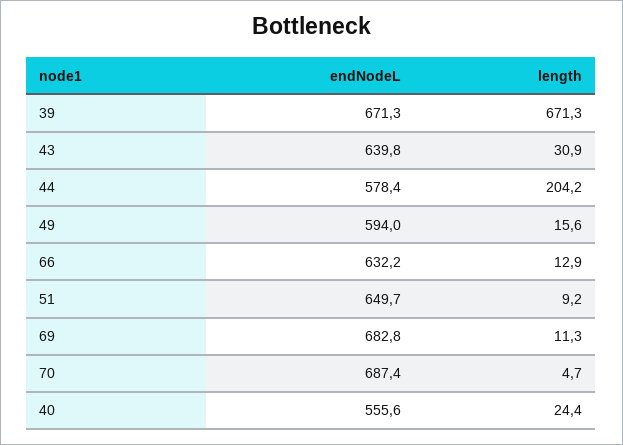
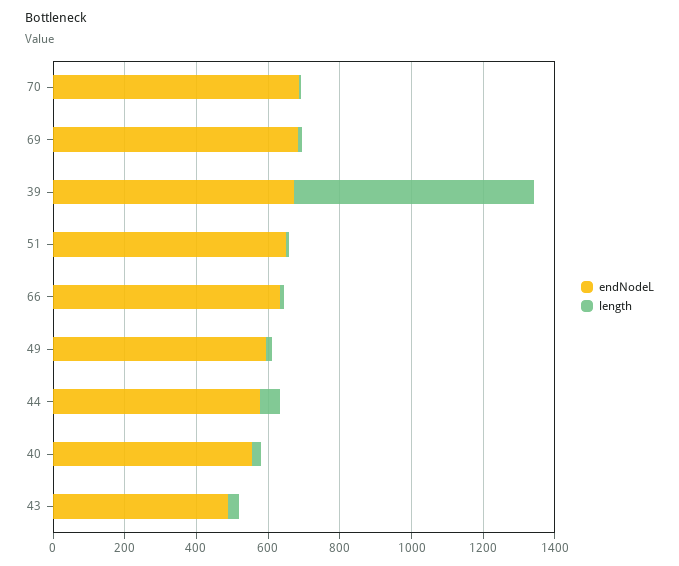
endNodeL, 43: 639.8 -> 500
length, 44: 204.2 -> 50

